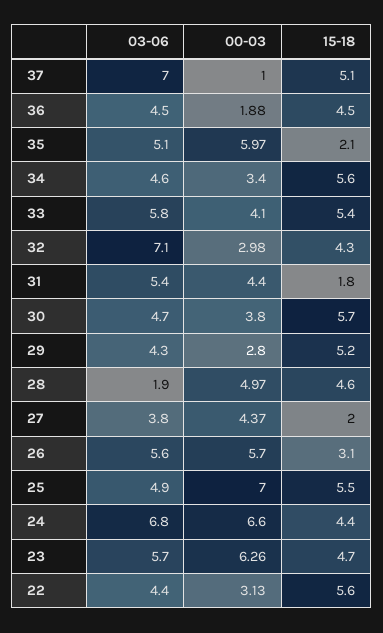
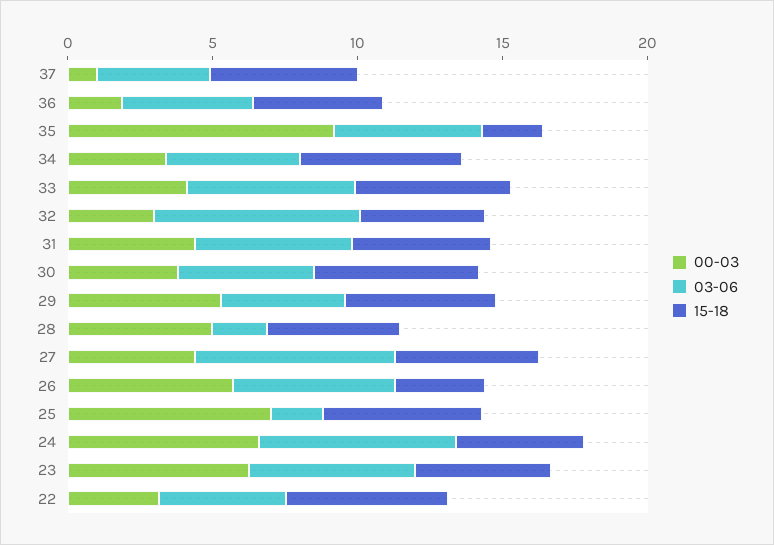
03-06, 37: 7 -> 4
00-03, 35: 5.97 -> 9
15-18, 31: 1.8 -> 5
00-03, 29: 2.8 -> 5
03-06, 27: 3.8 -> 7
15-18, 27: 2 -> 5
03-06, 25: 4.9 -> 2

